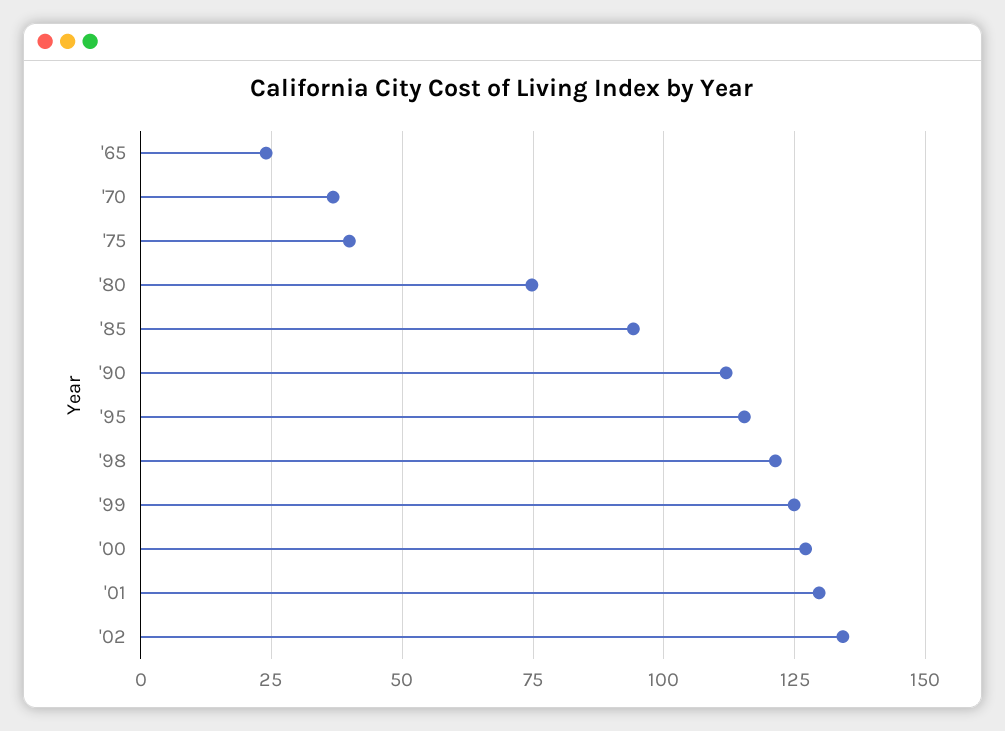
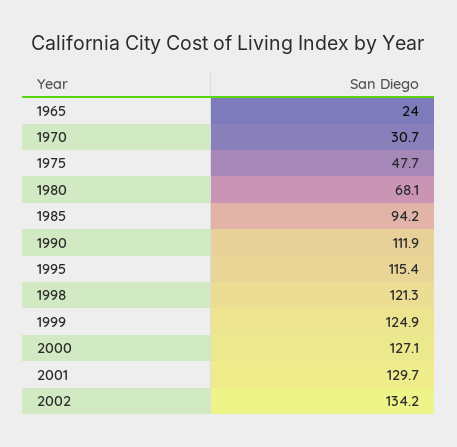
'70: 37.5 -> 30.7
'75: 40 -> 47.7
'80: 75 -> 68.1

